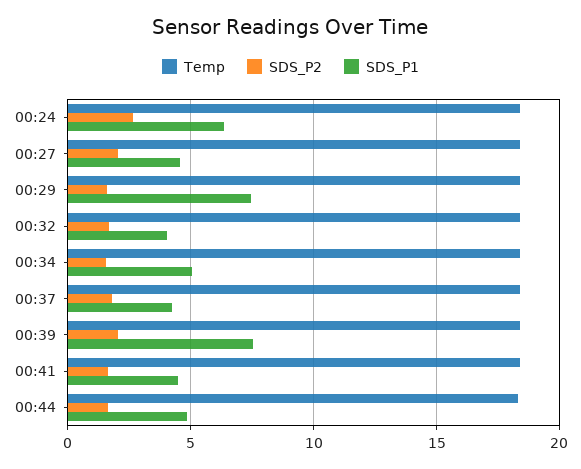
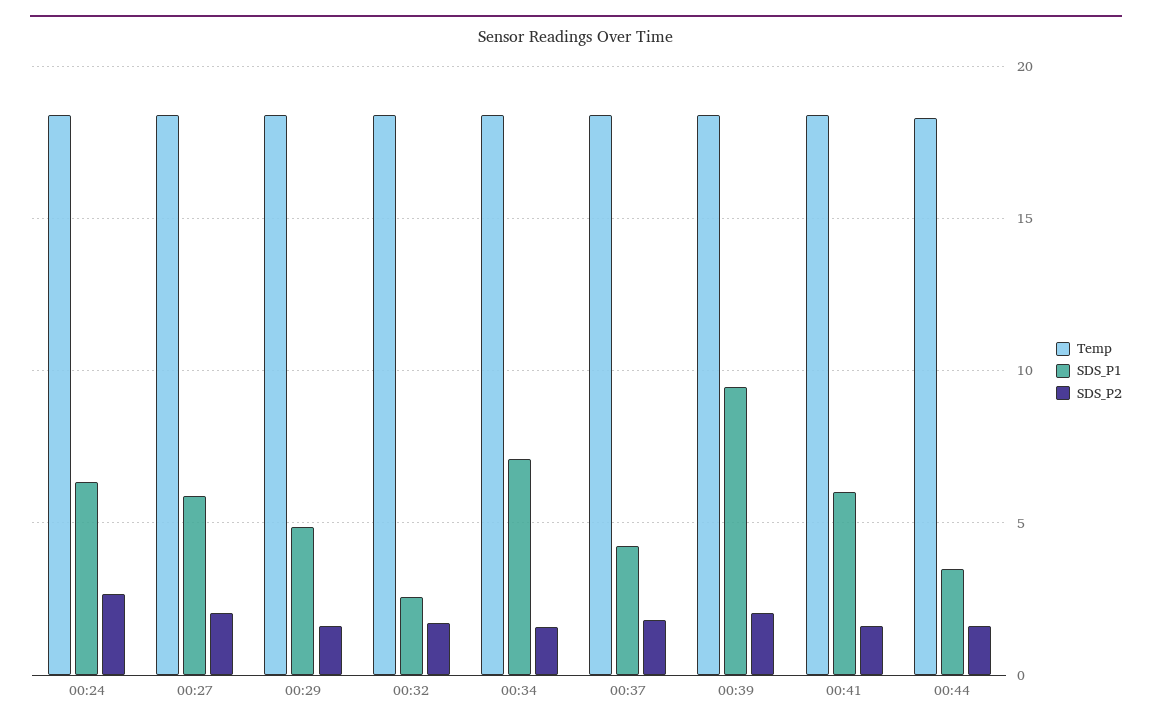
SDS_P1, 00:27: 4.5 -> 6
SDS_P1, 00:29: 7.5 -> 5
SDS_P1, 00:32: 4 -> 2.5
SDS_P1, 00:34: 5 -> 7
SDS_P1, 00:39: 7.5 -> 9.5
SDS_P1, 00:41: 4.5 -> 6
SDS_P1, 00:44: 5 -> 3.5

